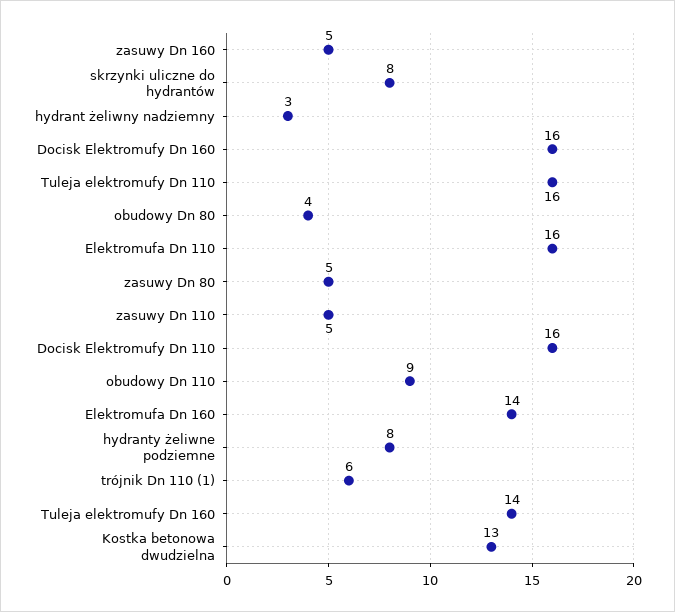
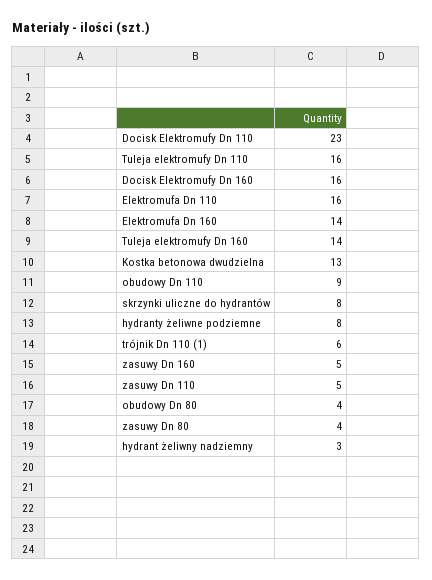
zasuwy Dn 80: 5 -> 4
Docisk Elektromufy Dn 110: 16 -> 23

